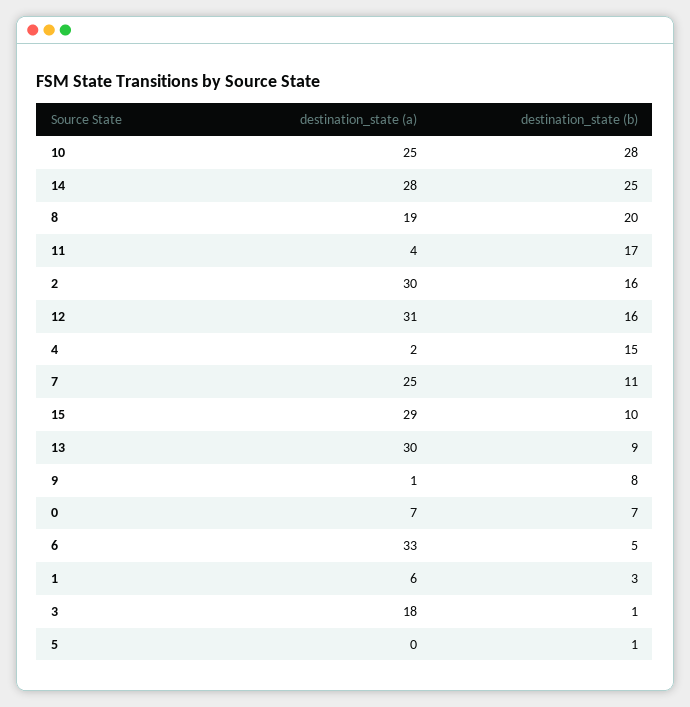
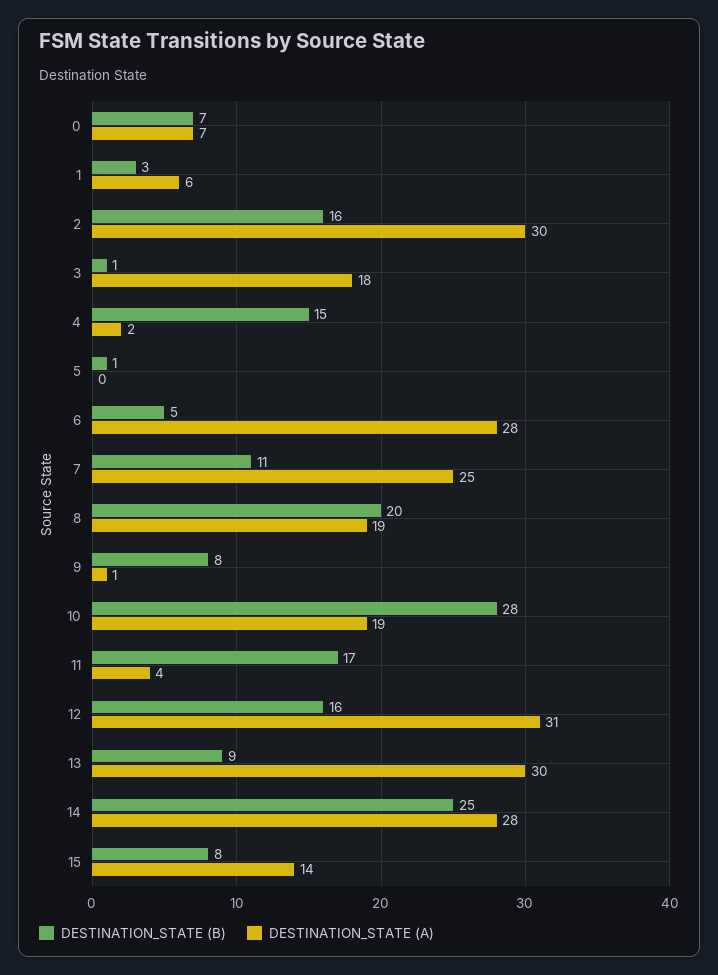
destination_state (a), 10: 25 -> 19
destination_state (a), 15: 29 -> 14
destination_state (b), 15: 10 -> 8
destination_state (a), 6: 33 -> 28

